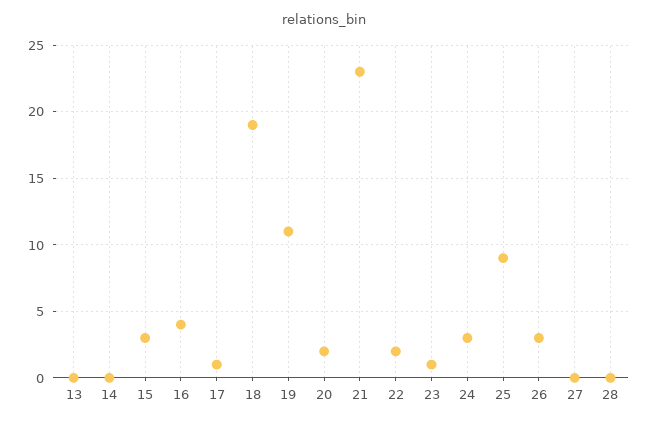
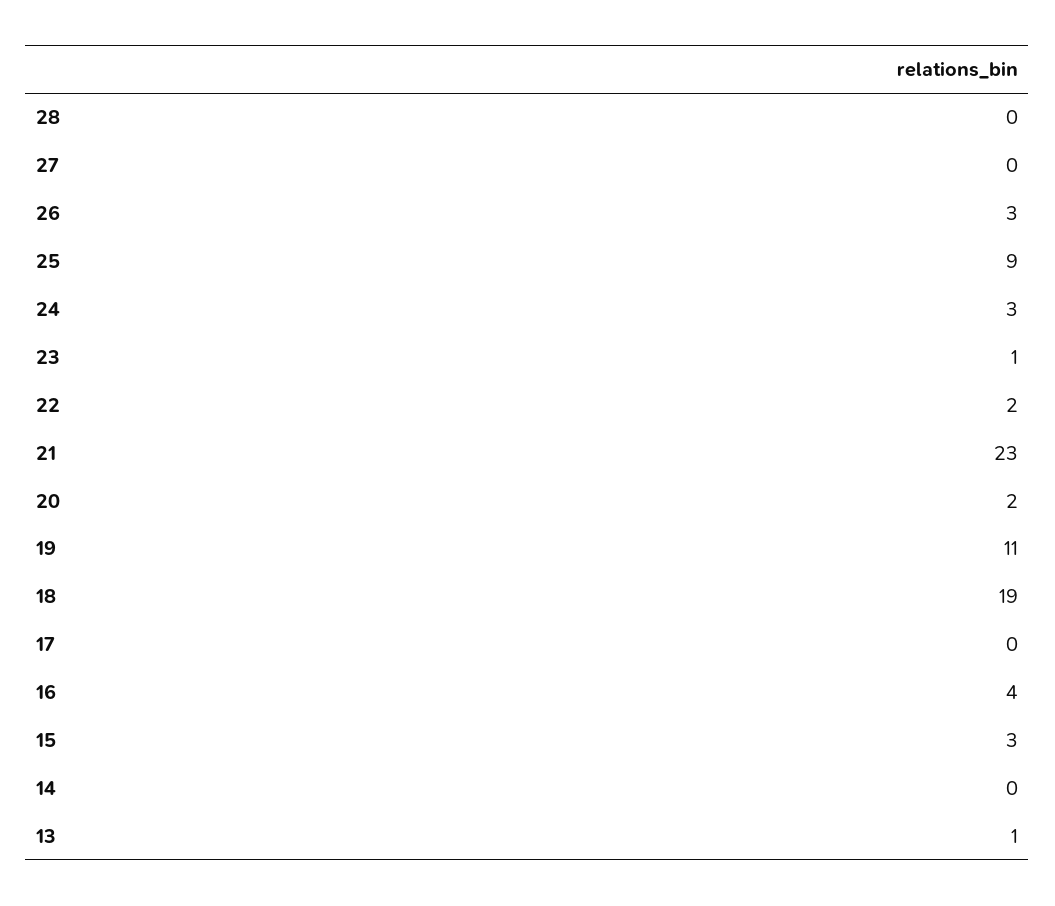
13: 0 -> 1
17: 1 -> 0

